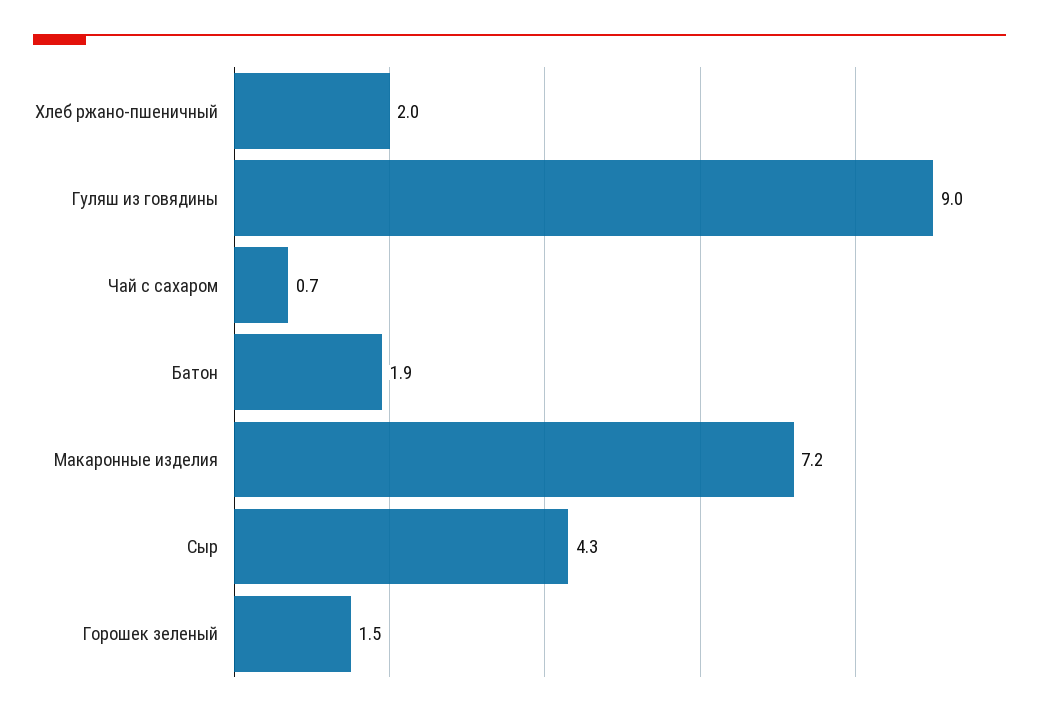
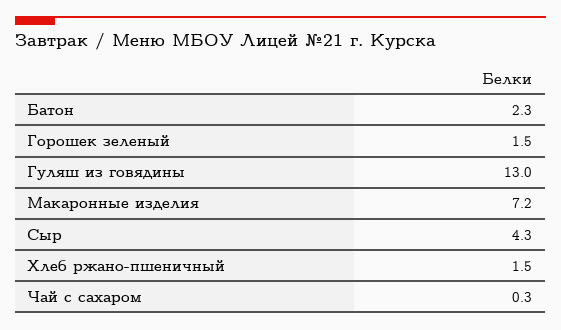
Хлеб ржано-пшеничный: 2 -> 1.5
Гуляш из говядины: 9 -> 13
Чай с сахаром: 0.7 -> 0.3
Батон: 1.9 -> 2.3

